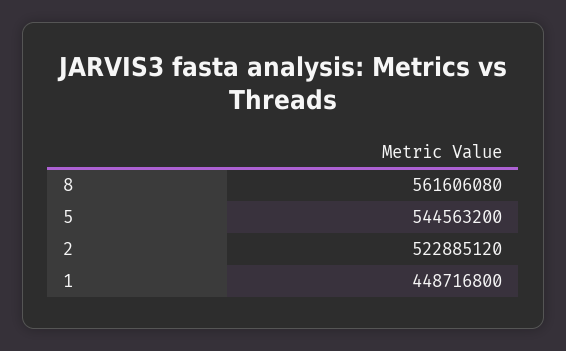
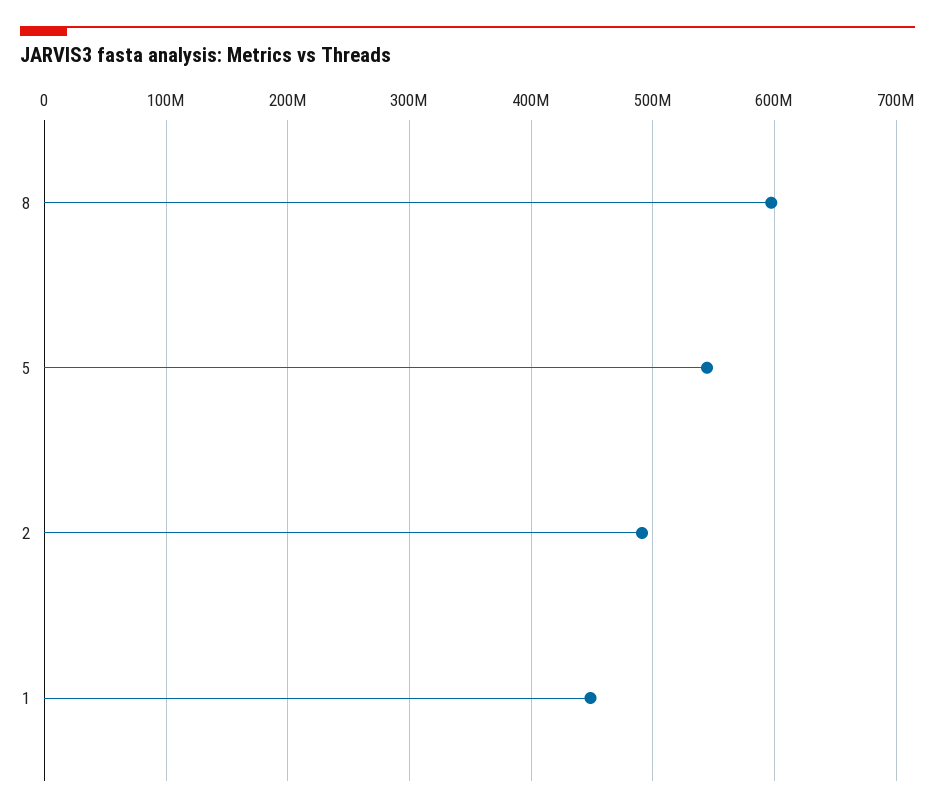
8: 561606080 -> 600000000
2: 522885120 -> 490000000

